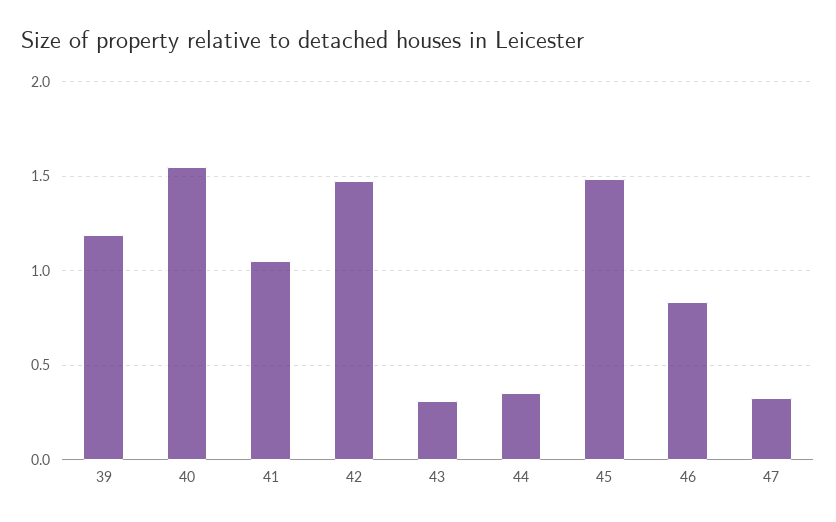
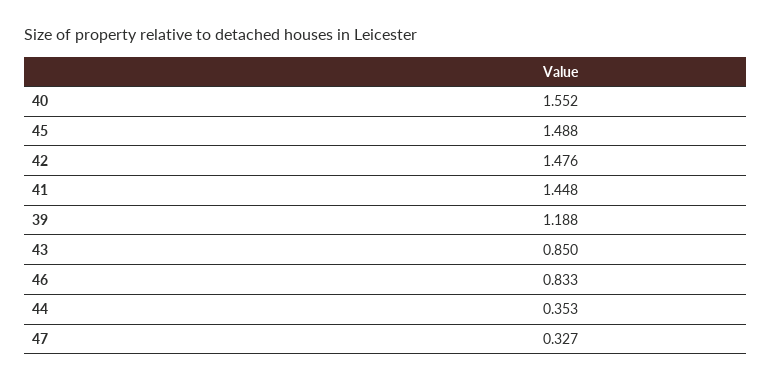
41: 1.05 -> 1.448
43: 0.3 -> 0.85

